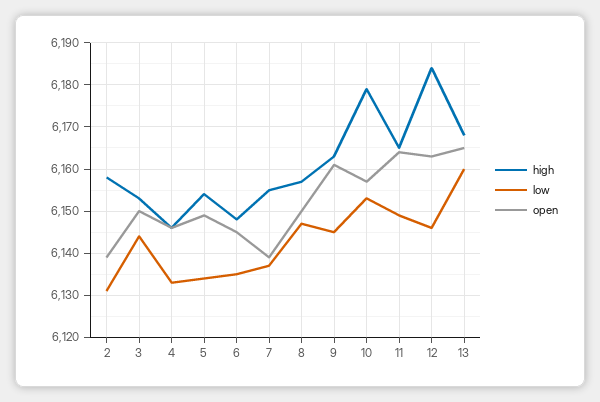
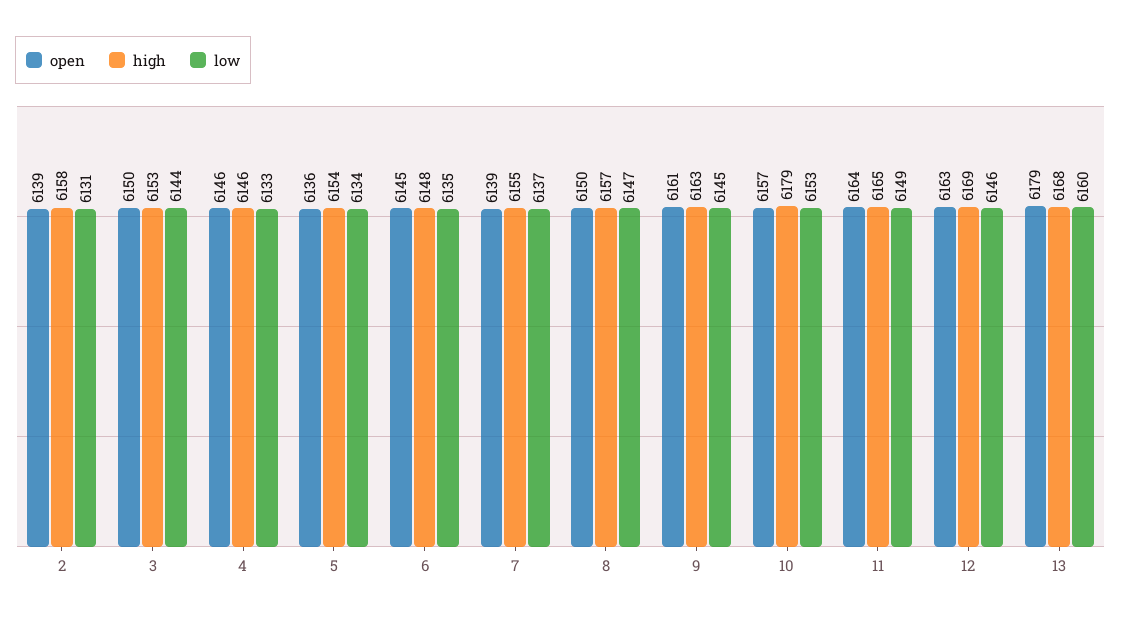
open, 5: 6150 -> 6136
high, 12: 6185 -> 6169
open, 13: 6165 -> 6179

